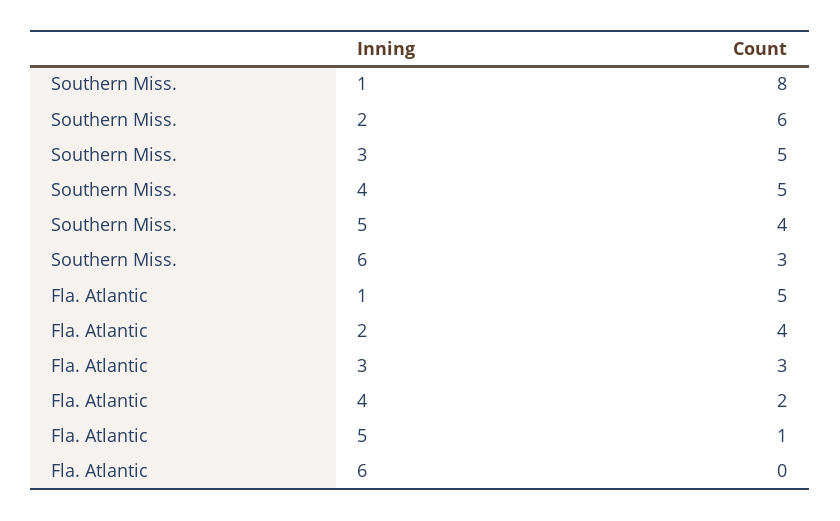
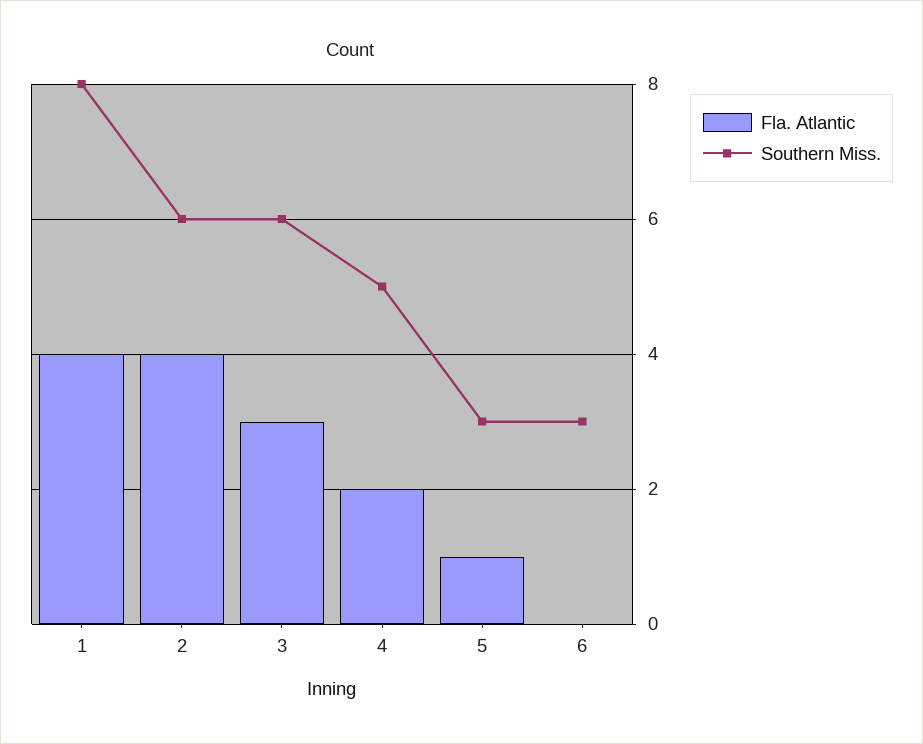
Southern Miss., 3: 5 -> 6
Southern Miss., 5: 4 -> 3
Fla. Atlantic, 1: 5 -> 4

